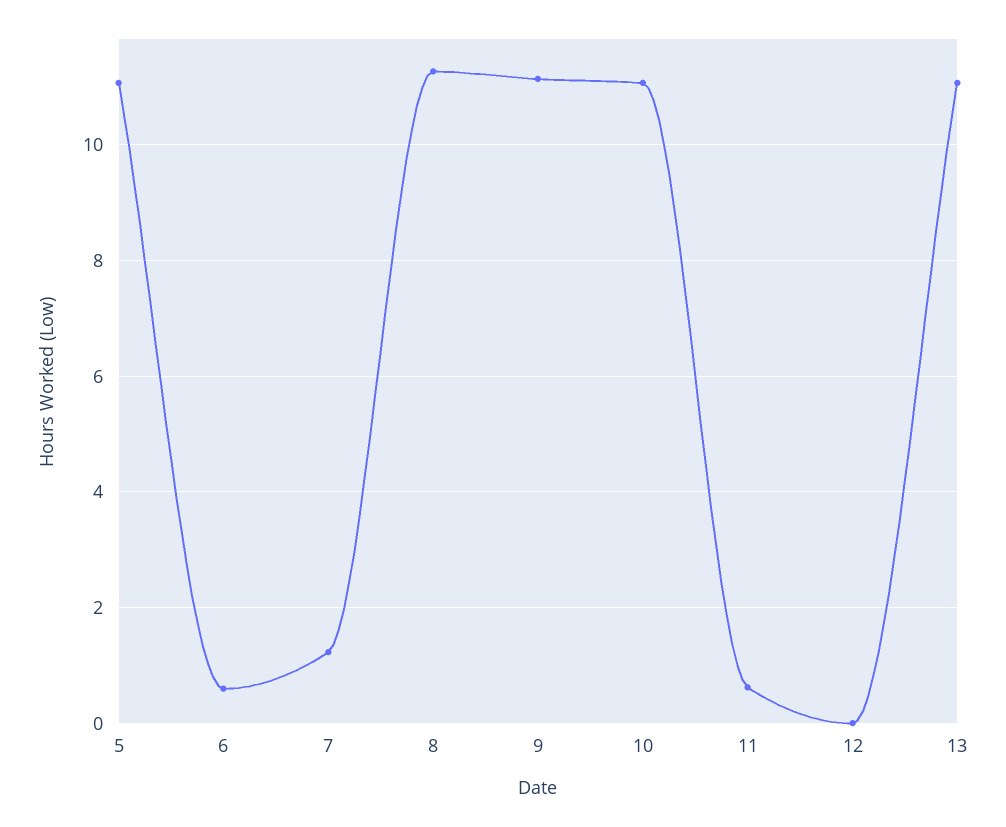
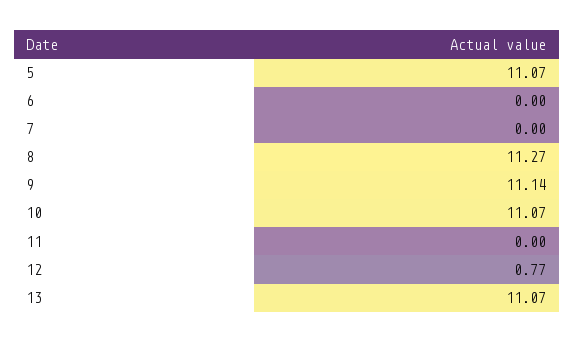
6: 0.6 -> 0
7: 1.2 -> 0
11: 0.6 -> 0
12: 0 -> 0.77

